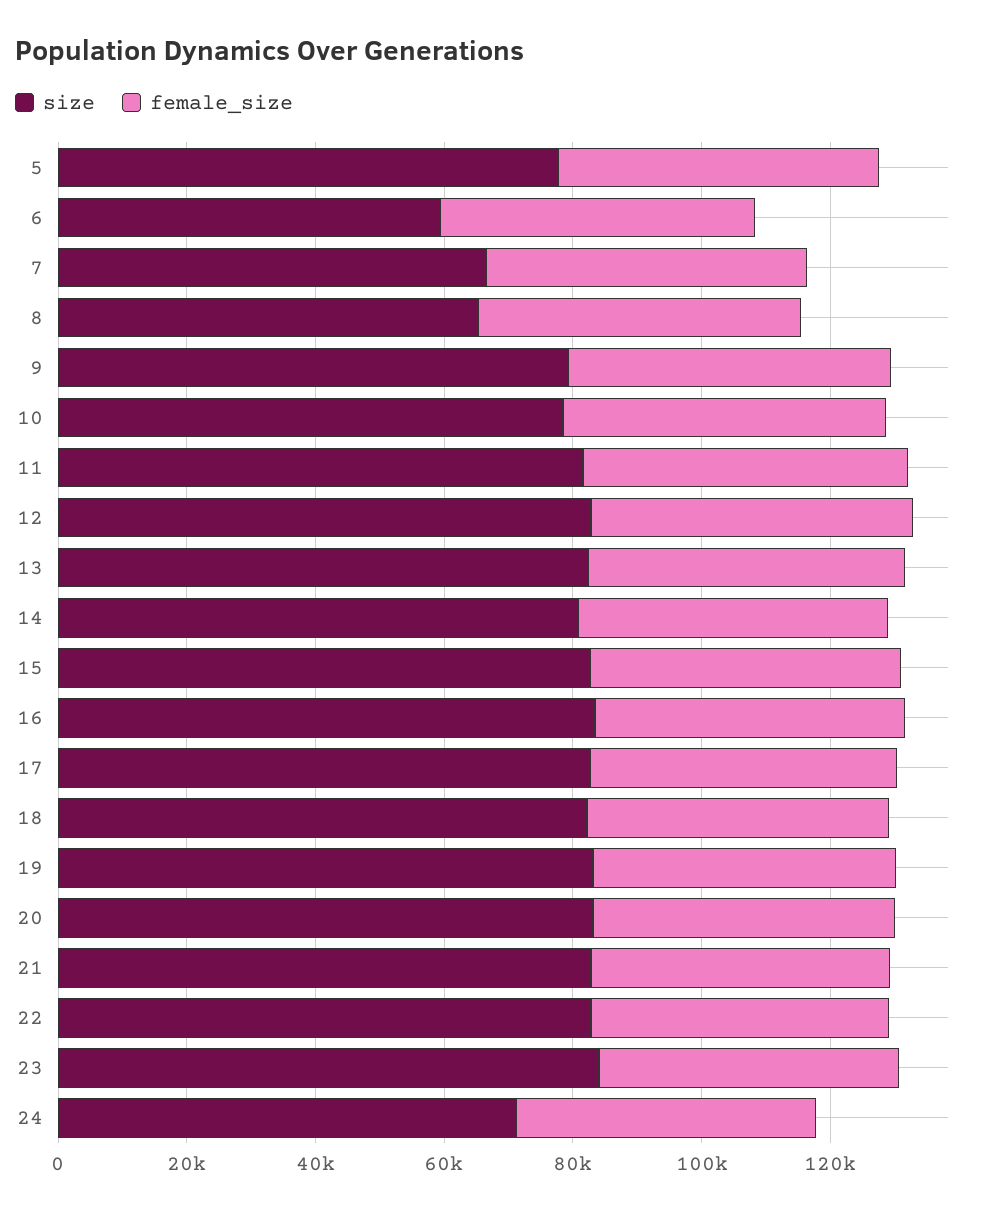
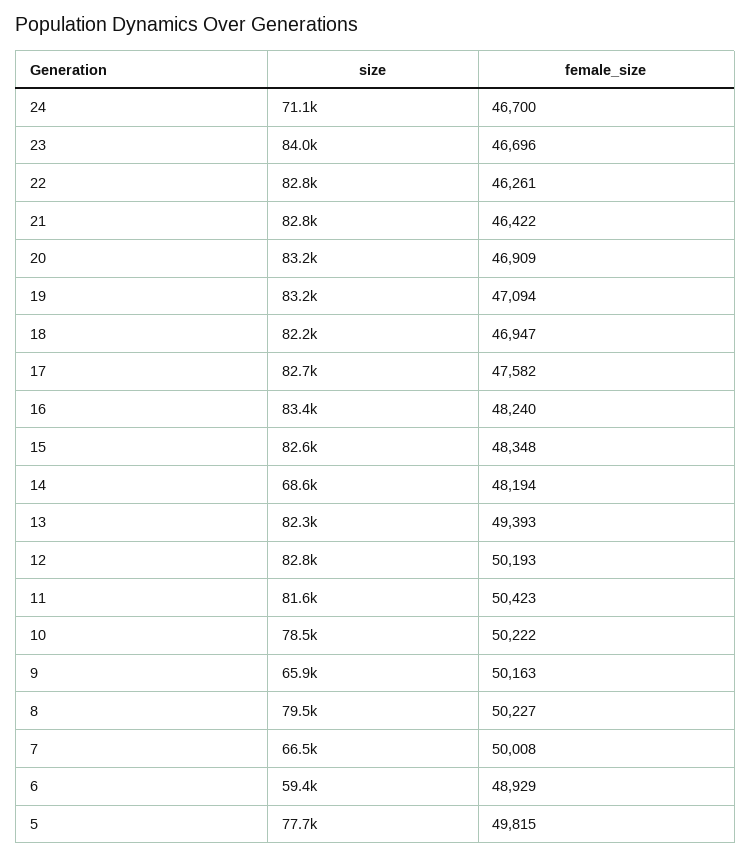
size, 8: 65000 -> 79500
size, 9: 80000 -> 65900
size, 14: 80000 -> 68600

